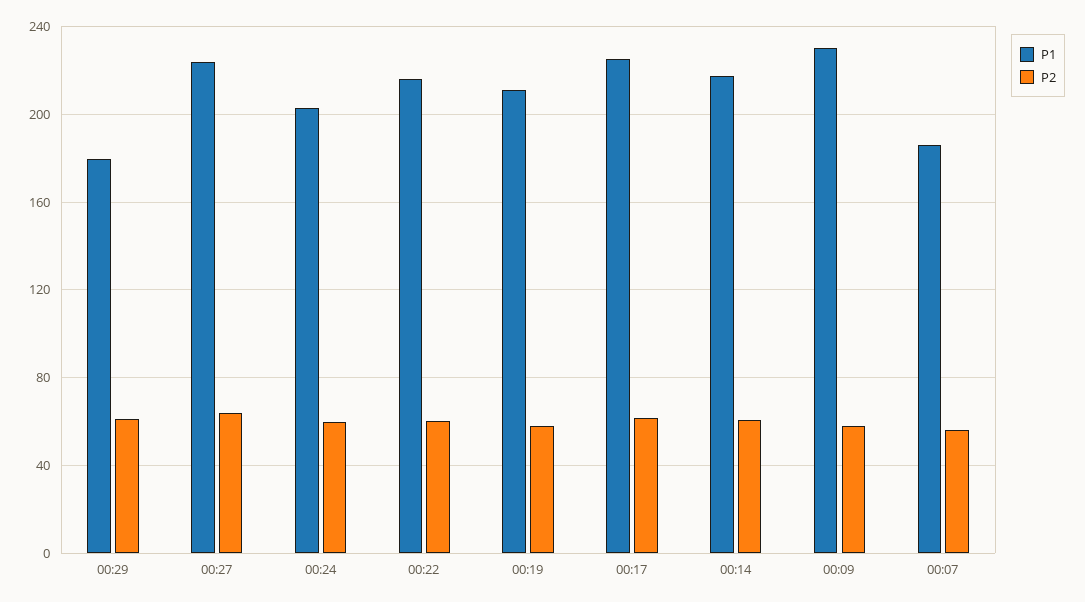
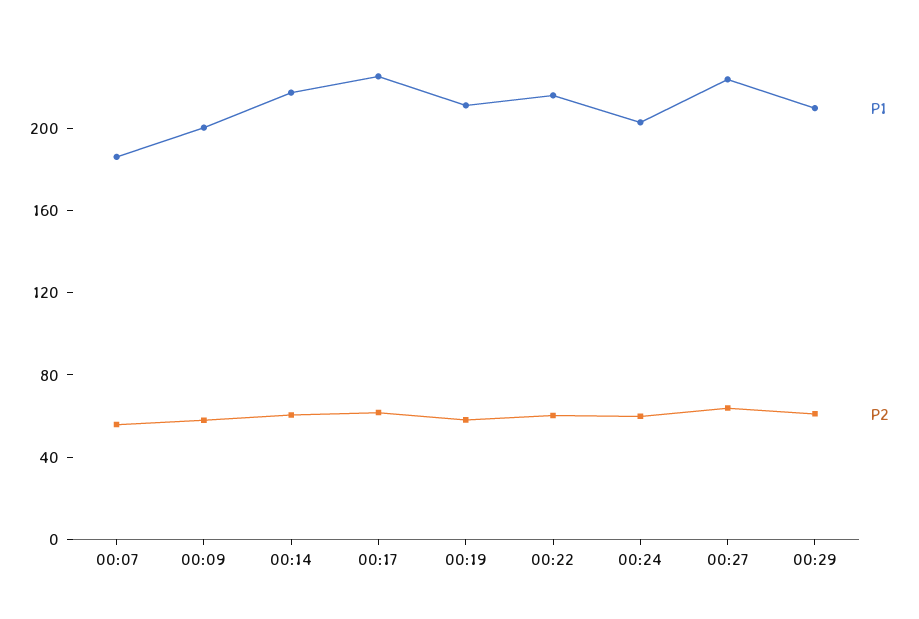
P1, 00:29: 180 -> 210
P1, 00:09: 230 -> 200

